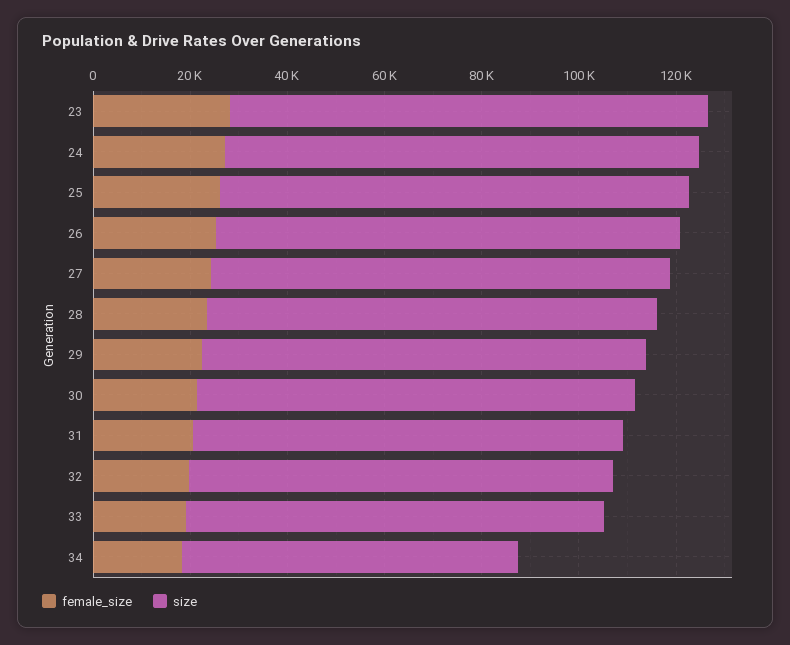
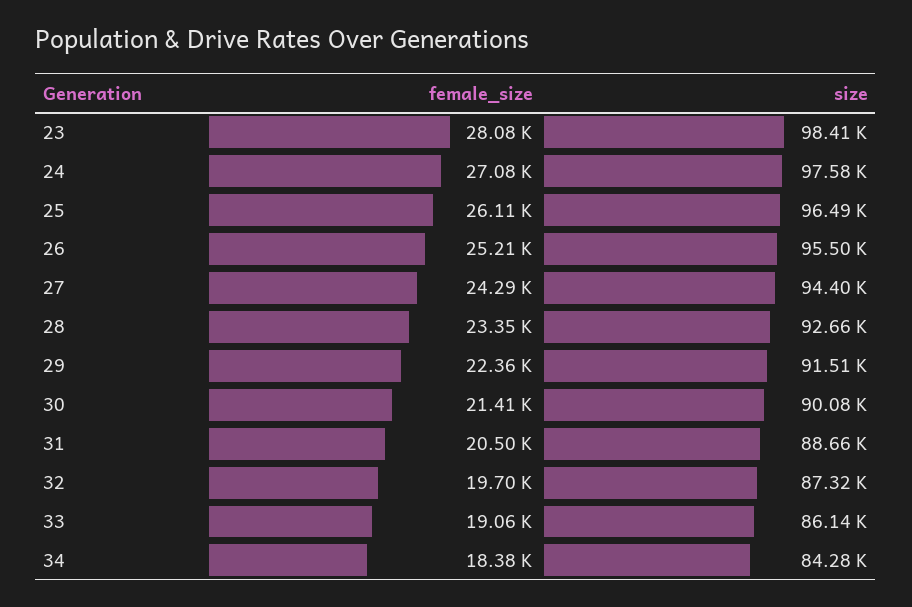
size, 34: 70000 -> 84280

